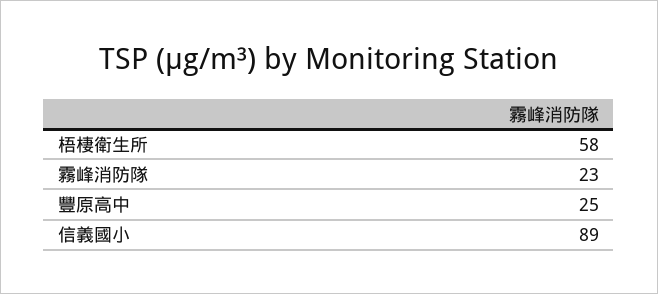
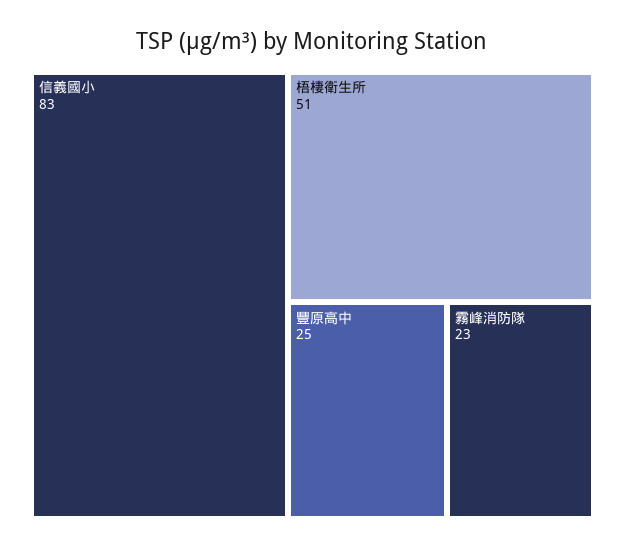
梧棲衛生所: 58 -> 51
信義國小: 89 -> 83

